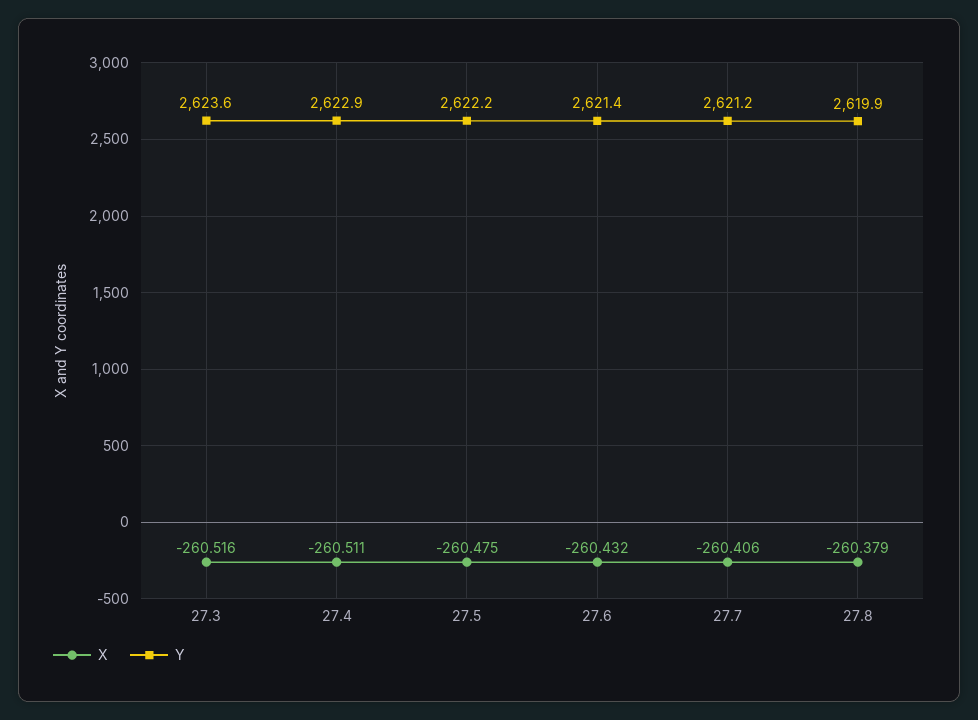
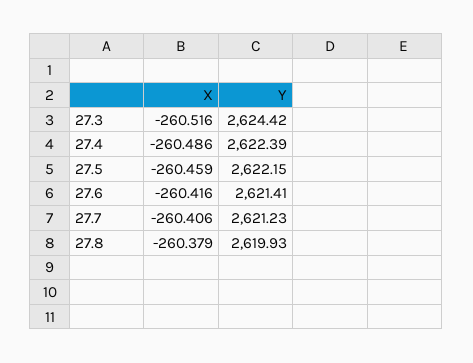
Y, 27.3: 2623.6 -> 2624.42
X, 27.4: -260.511 -> -260.486
Y, 27.4: 2622.9 -> 2622.39
X, 27.5: -260.475 -> -260.459
X, 27.6: -260.432 -> -260.416

